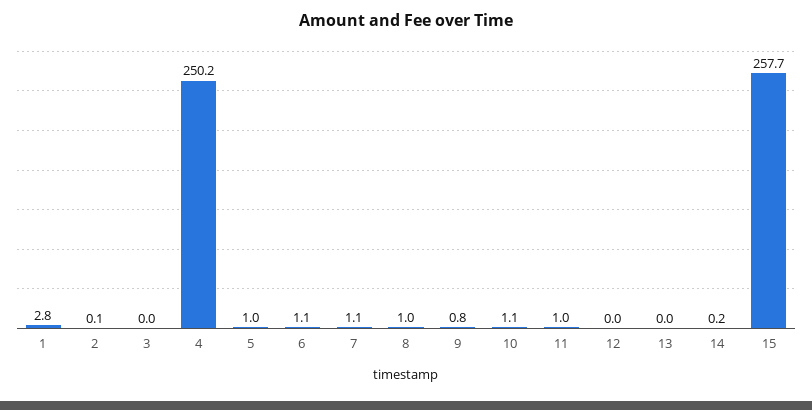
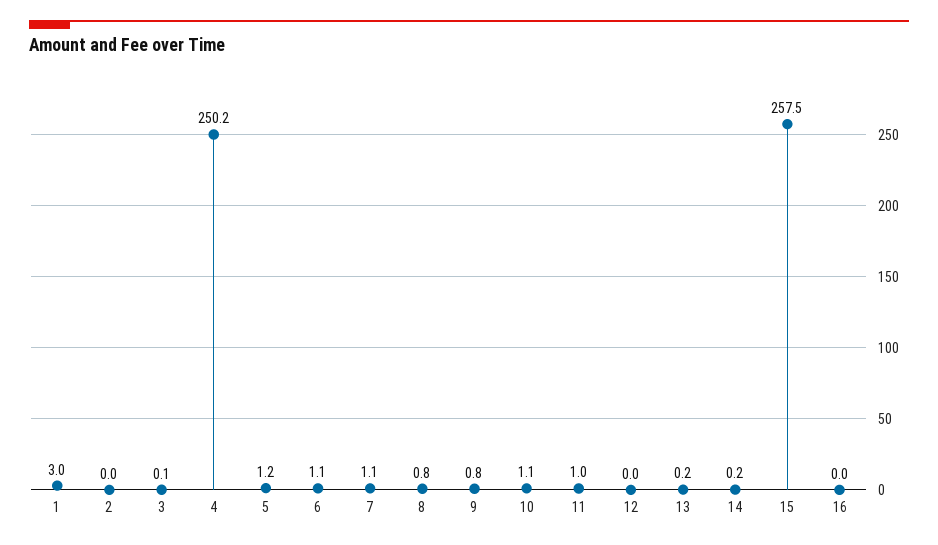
1: 2.8 -> 3
2: 0.1 -> 0
3: 0 -> 0.1
5: 1 -> 1.2
8: 1 -> 0.8
13: 0 -> 0.2
15: 257.7 -> 257.5
16: none -> 0

